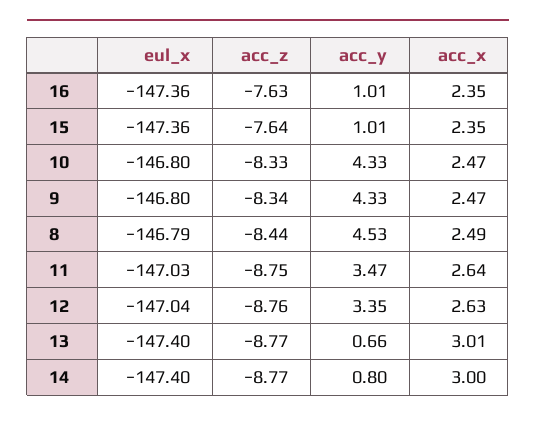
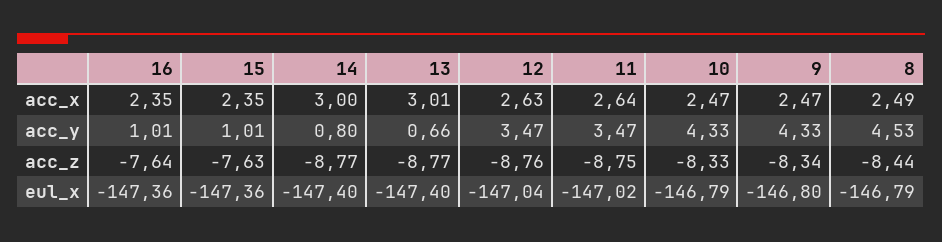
acc_z, 16: -7.63 -> -7.64
acc_z, 15: -7.64 -> -7.63
eul_x, 10: -146.8 -> -146.79
eul_x, 11: -147.03 -> -147.02
acc_y, 12: 3.35 -> 3.47

